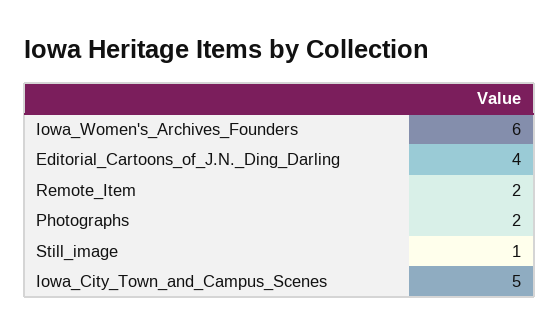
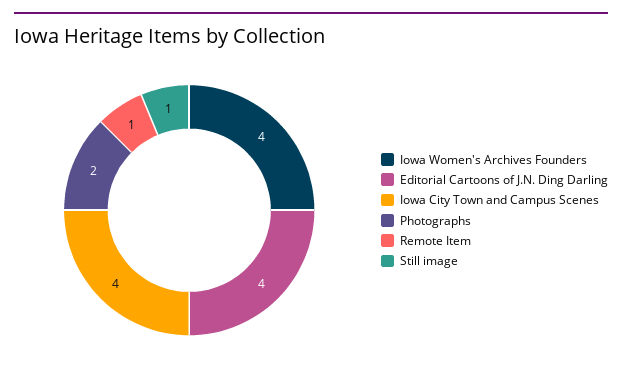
Iowa_Women's_Archives_Founders: 6 -> 4
Remote_Item: 2 -> 1
Iowa_City_Town_and_Campus_Scenes: 5 -> 4

